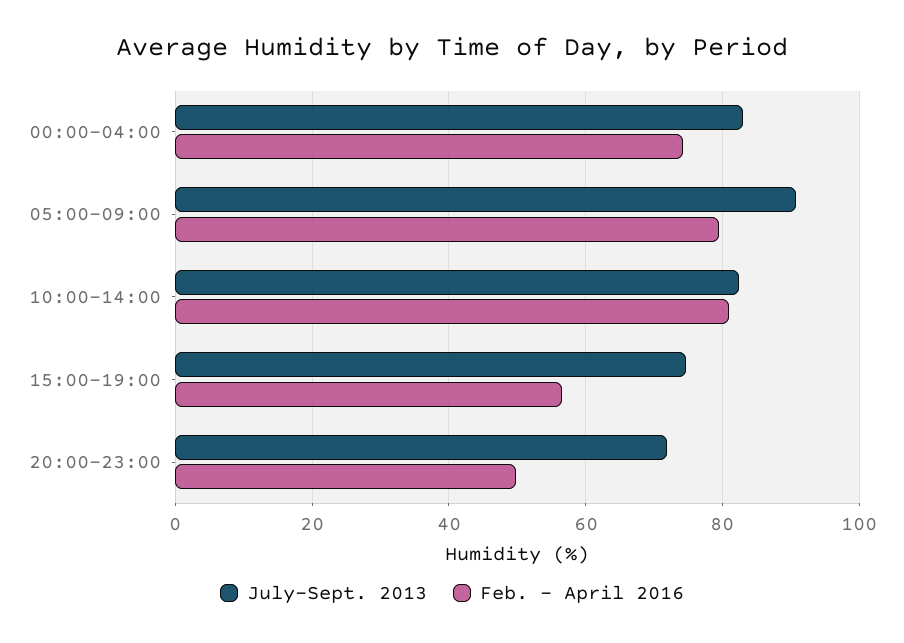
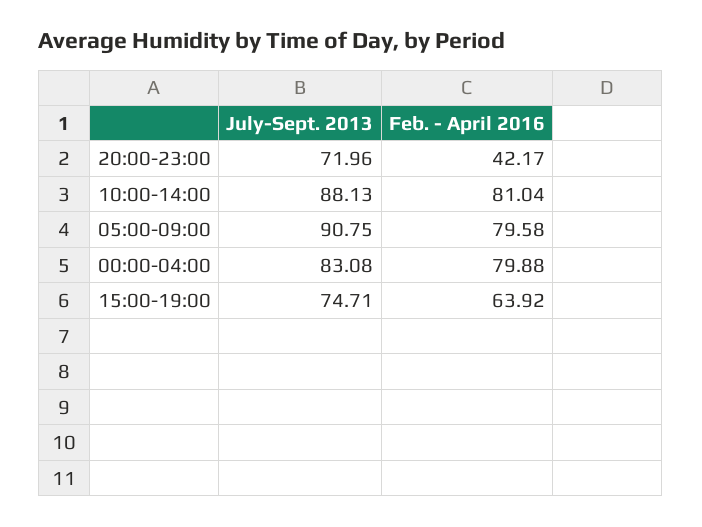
Feb. - April 2016, 00:00-04:00: 74 -> 79.88
July-Sept. 2013, 10:00-14:00: 82 -> 88.13
Feb. - April 2016, 15:00-19:00: 56 -> 63.92
Feb. - April 2016, 20:00-23:00: 50 -> 42.17

